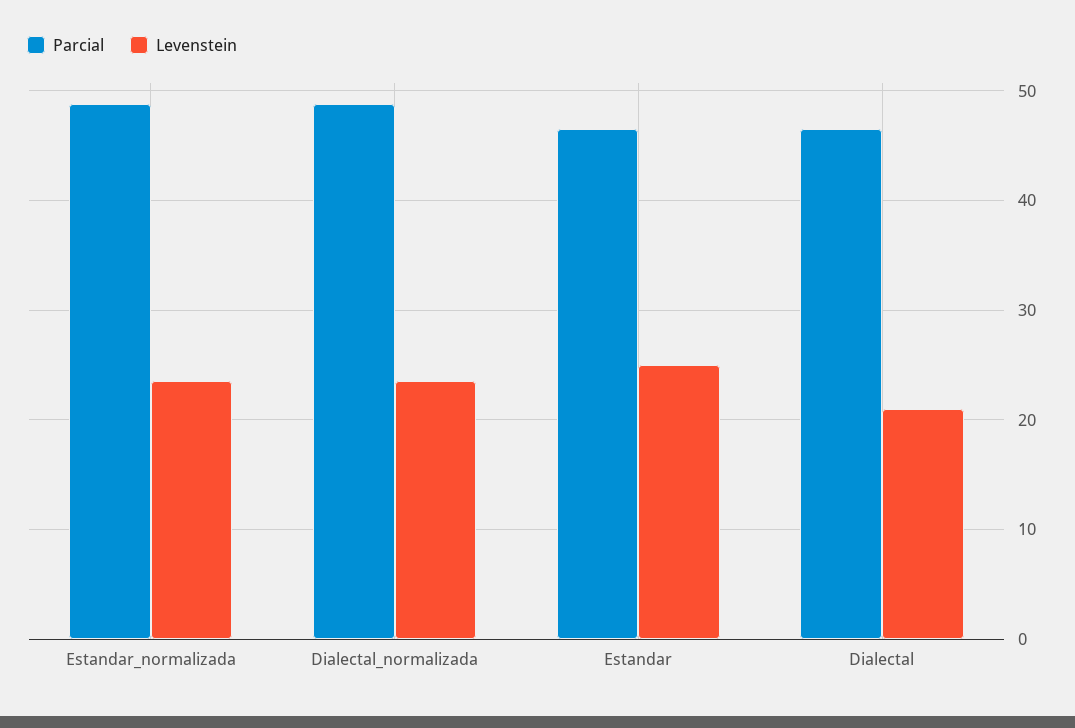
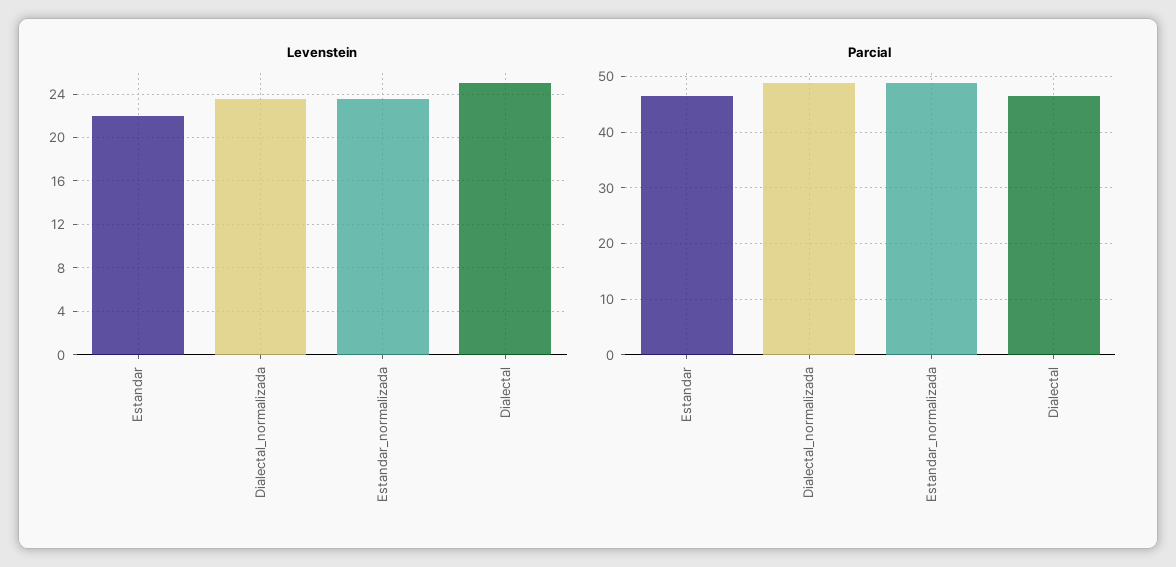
Levenstein, Estandar: 25 -> 22
Levenstein, Dialectal: 21 -> 25

